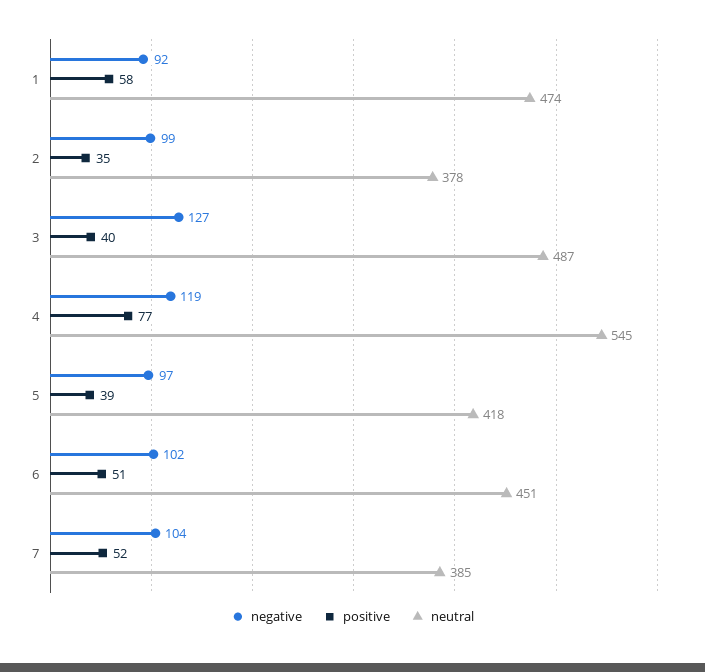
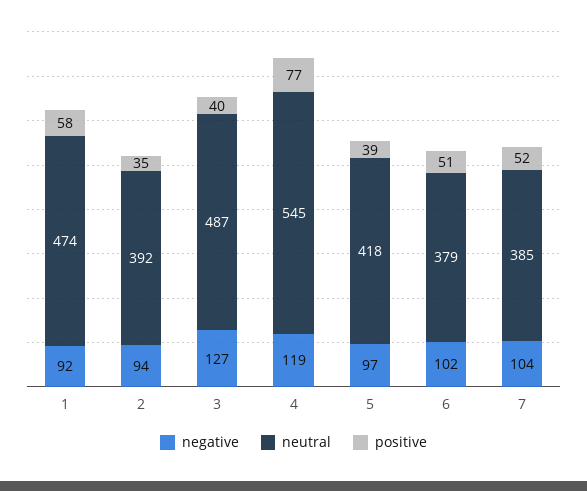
negative, 2: 99 -> 94
neutral, 2: 378 -> 392
neutral, 6: 451 -> 379

